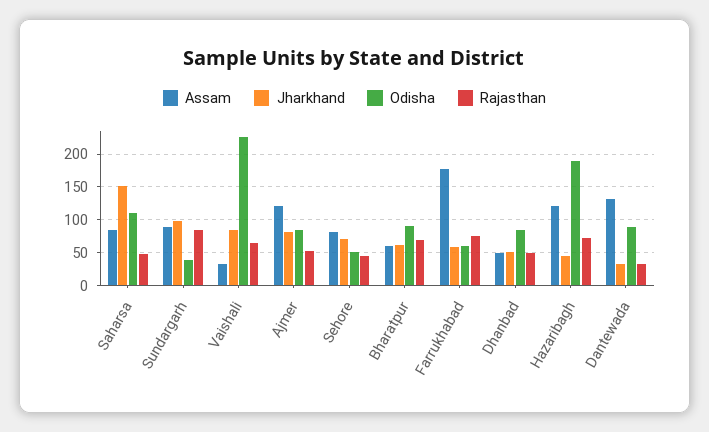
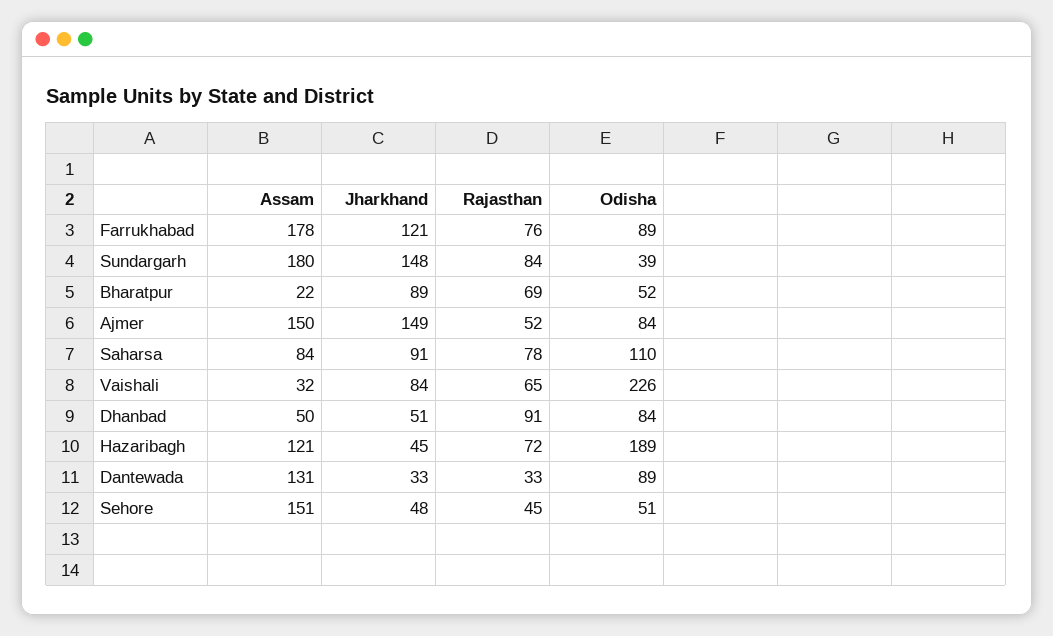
Jharkhand, Saharsa: 150 -> 91
Rajasthan, Saharsa: 50 -> 78
Assam, Sundargarh: 90 -> 180
Jharkhand, Sundargarh: 100 -> 148
Assam, Ajmer: 120 -> 150
Jharkhand, Ajmer: 80 -> 149
Assam, Sehore: 80 -> 151
Jharkhand, Sehore: 70 -> 48
Assam, Bharatpur: 60 -> 22
Jharkhand, Bharatpur: 60 -> 89
Odisha, Bharatpur: 90 -> 52
Jharkhand, Farrukhabad: 60 -> 121
Odisha, Farrukhabad: 60 -> 89
Rajasthan, Dhanbad: 50 -> 91

